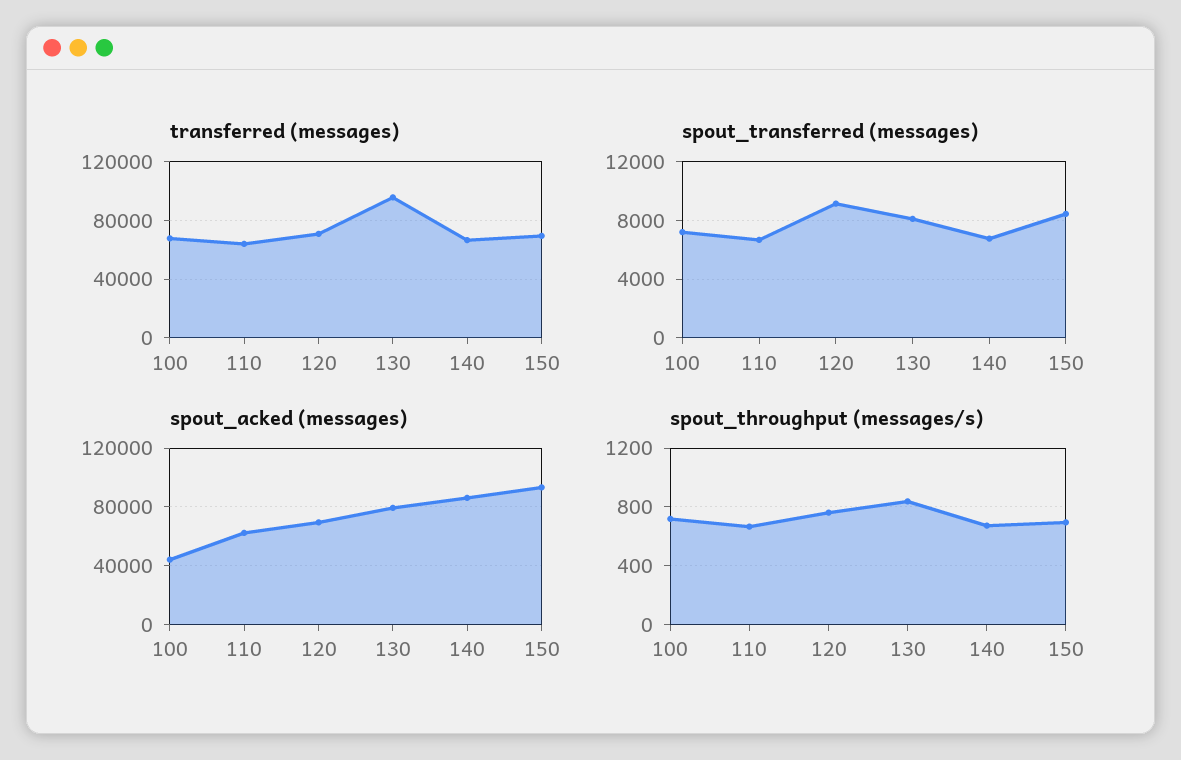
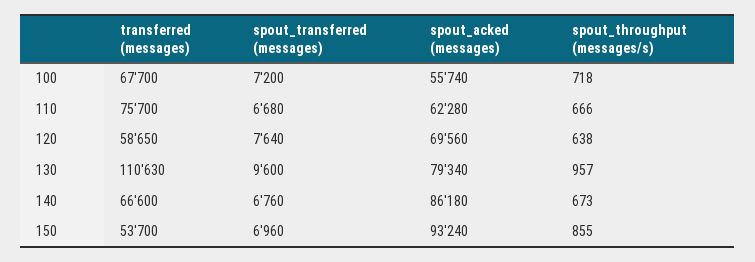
transferred (messages), 110: 65000 -> 75700
transferred (messages), 120: 70000 -> 58650
transferred (messages), 130: 95000 -> 110630
transferred (messages), 150: 70000 -> 53700
spout_transferred (messages), 120: 9000 -> 7640
spout_transferred (messages), 130: 8000 -> 9600
spout_transferred (messages), 150: 8500 -> 6960
spout_acked (messages), 100: 45000 -> 55740
spout_throughput (messages/s), 120: 750 -> 638
spout_throughput (messages/s), 130: 850 -> 957
spout_throughput (messages/s), 150: 700 -> 855

